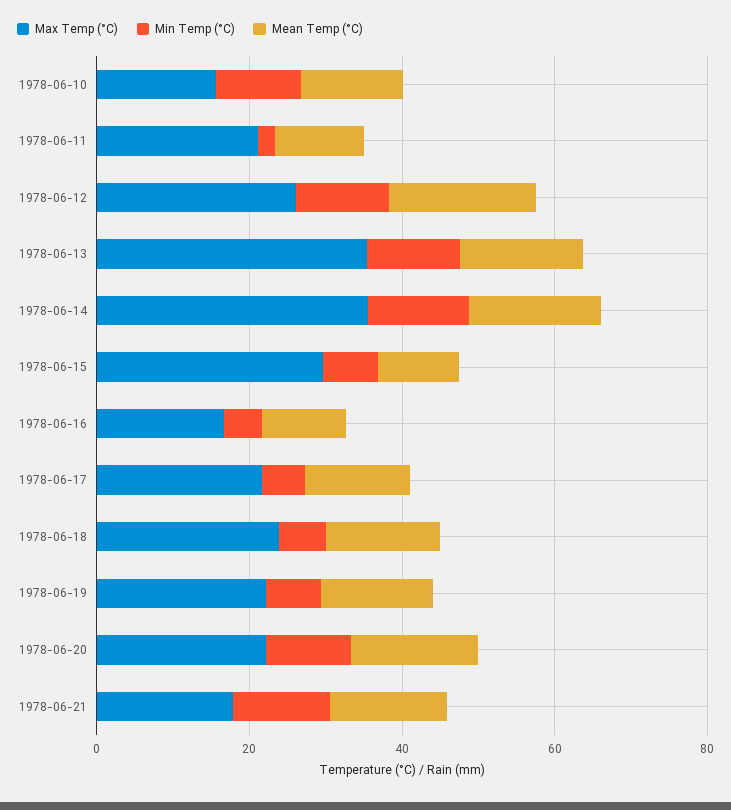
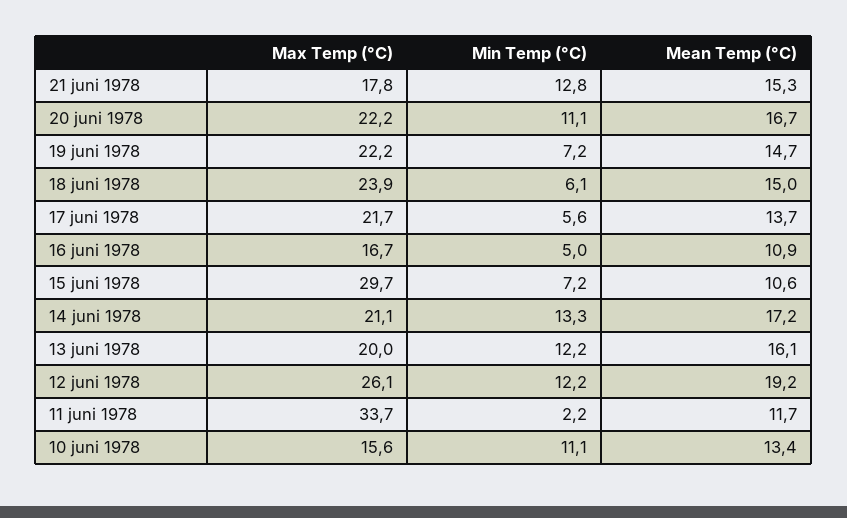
Max Temp (°C), 1978-06-11: 20 -> 33.7
Max Temp (°C), 1978-06-13: 35 -> 20
Max Temp (°C), 1978-06-14: 35 -> 21.1

